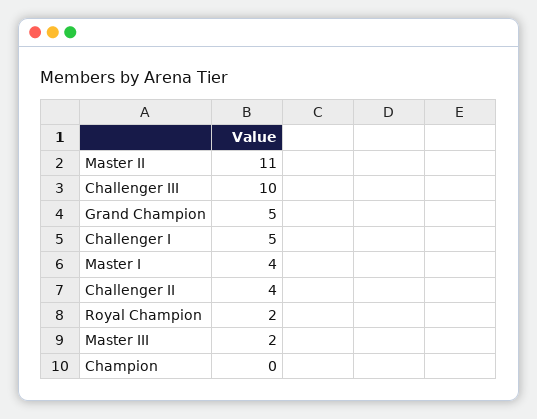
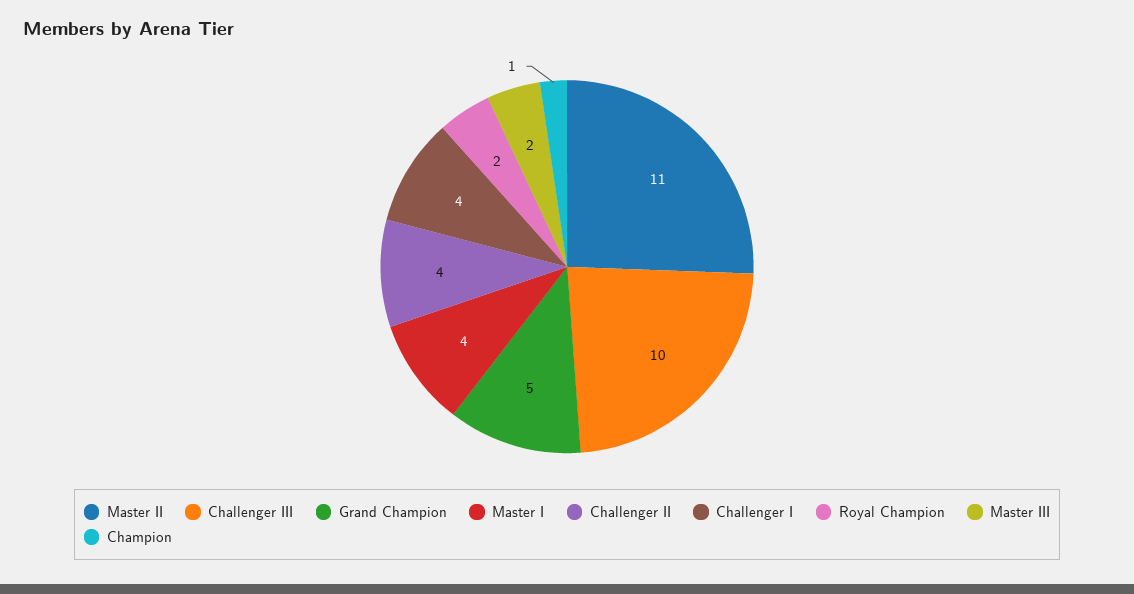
Challenger I: 5 -> 4
Champion: 0 -> 1

